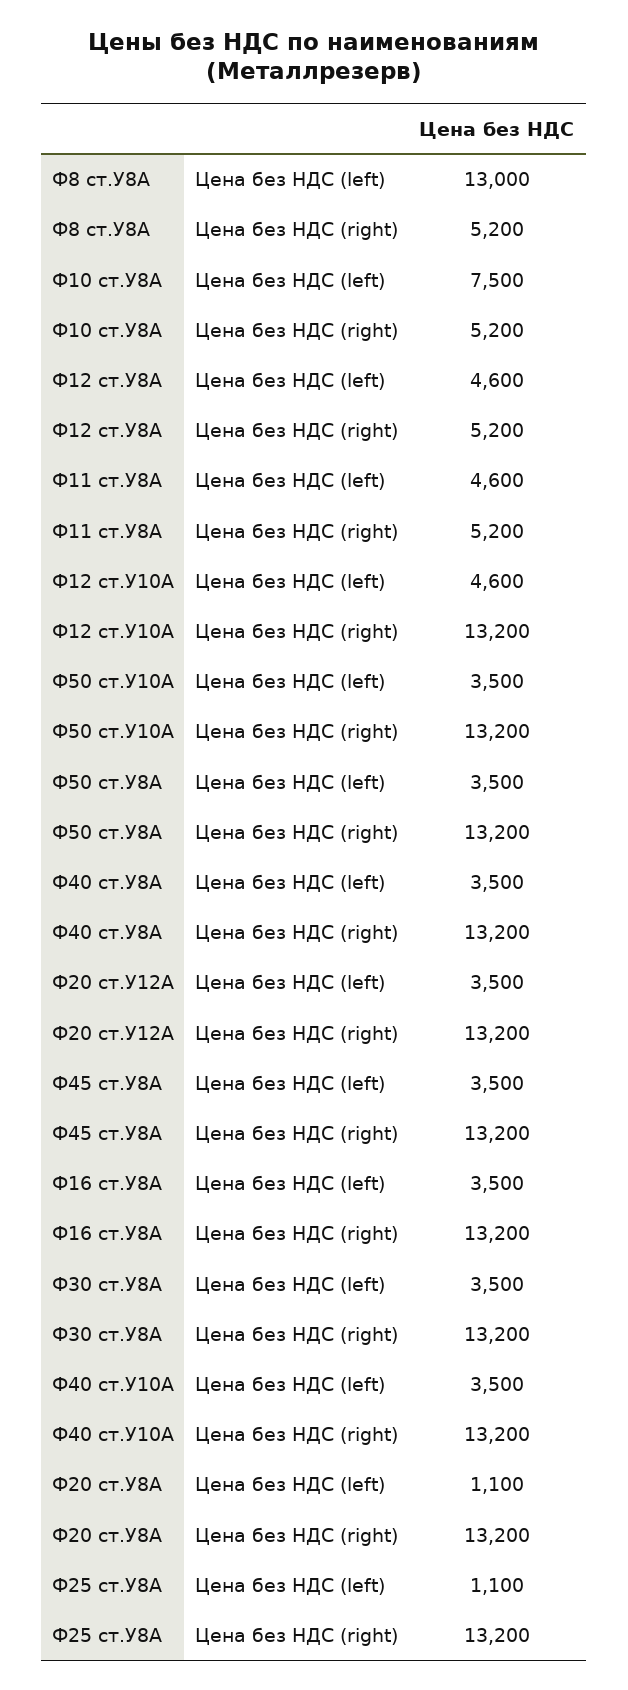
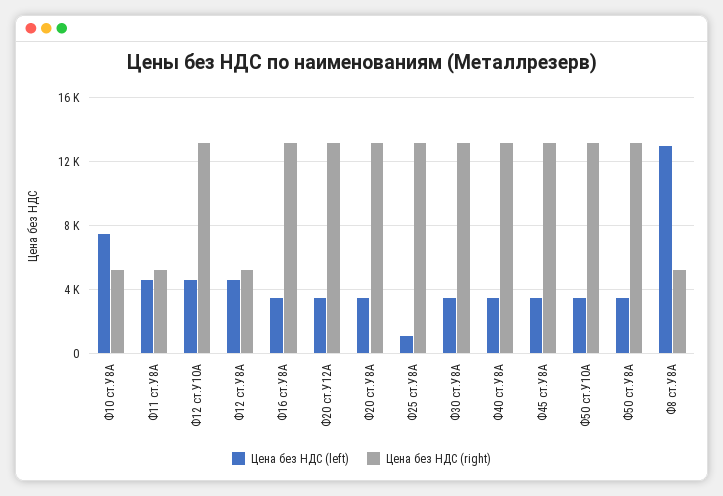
Цена без НДС (left), Ф40 ст.У10А: 3500 -> none
Цена без НДС (right), Ф40 ст.У10А: 13200 -> none
Цена без НДС (left), Ф20 ст.У8А: 1100 -> 3500

